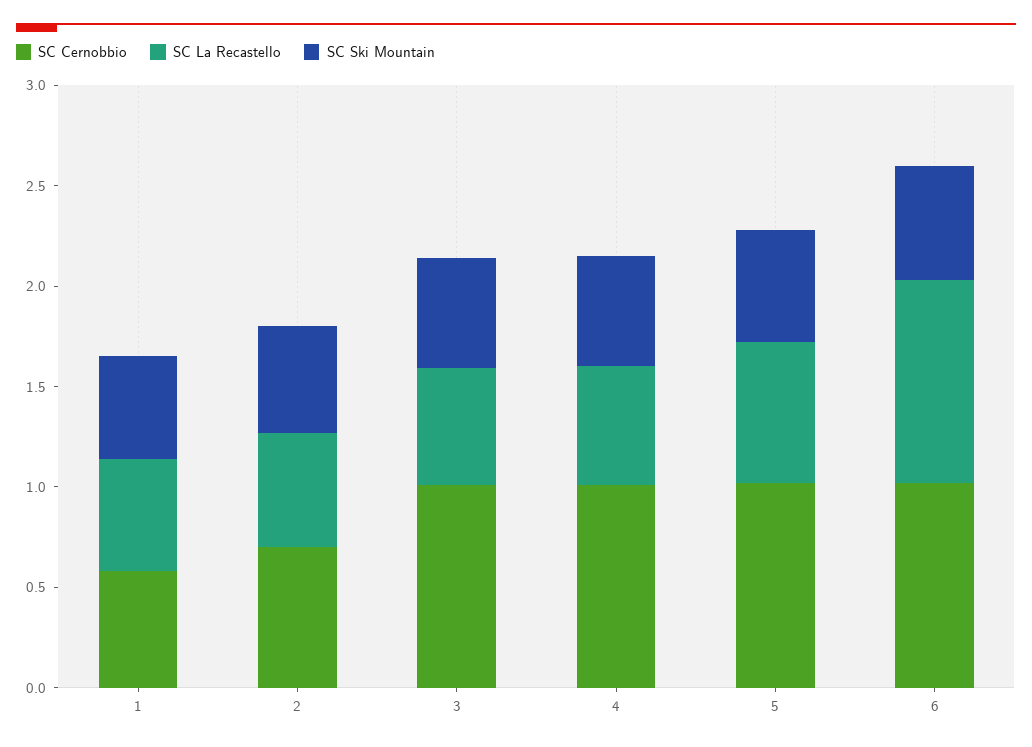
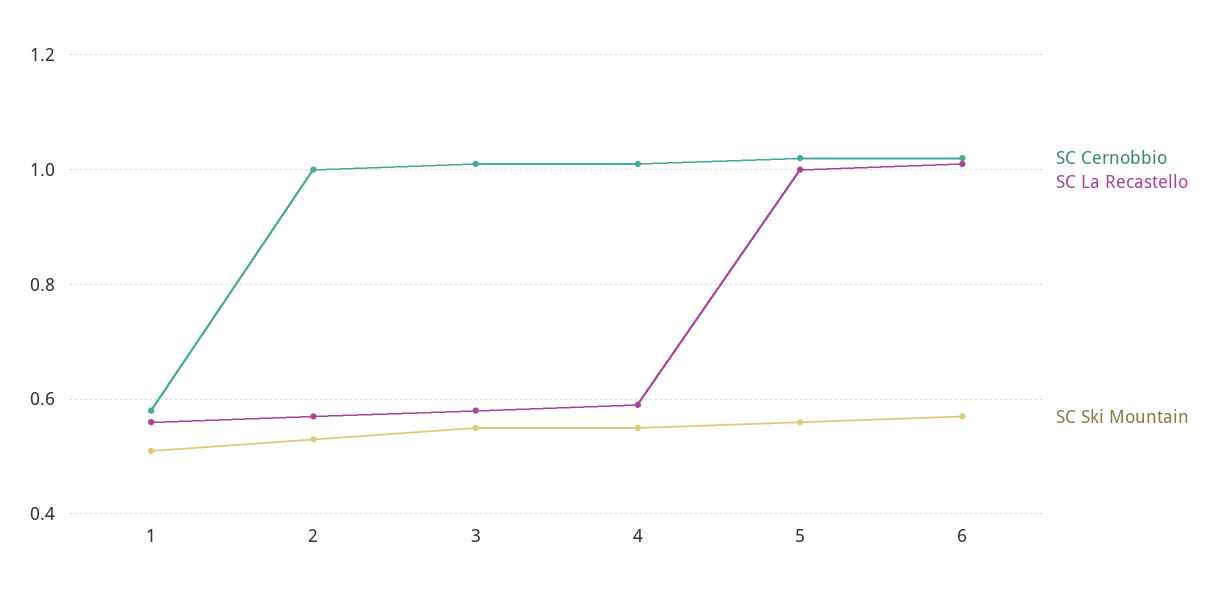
SC Cernobbio, 2: 0.7 -> 1
SC La Recastello, 5: 0.7 -> 1

